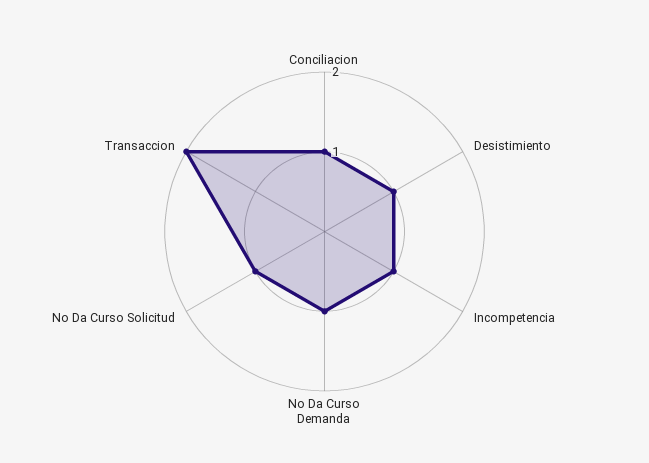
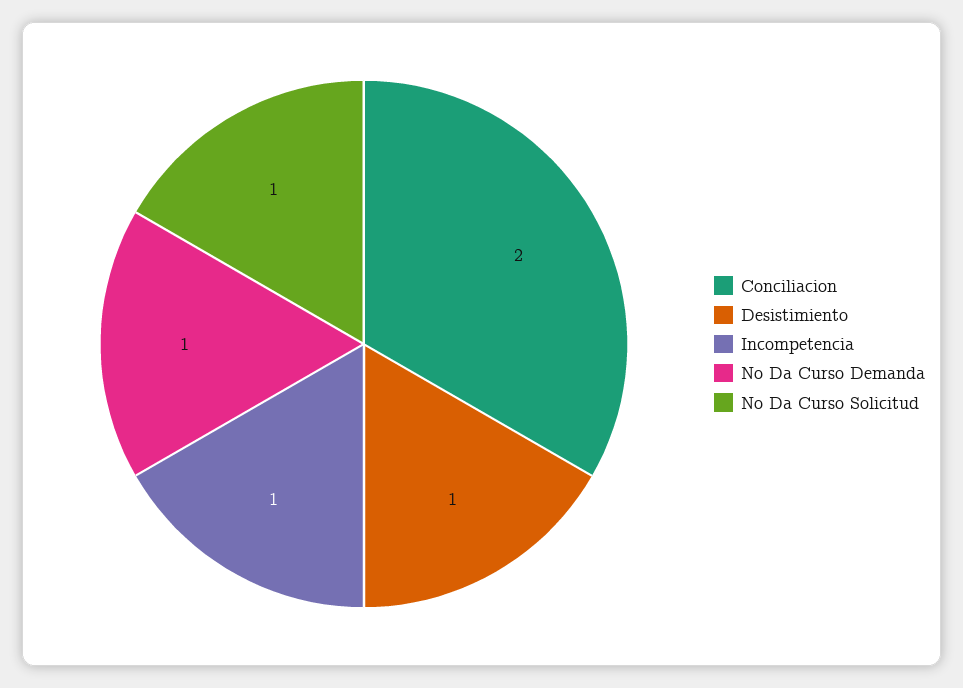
Conciliacion: 1 -> 2
Transaccion: 2 -> none

